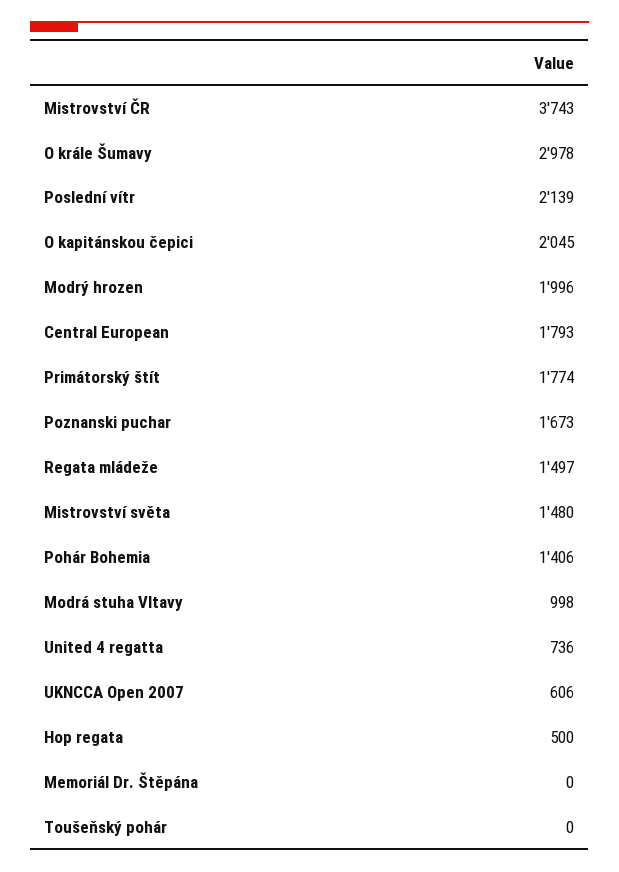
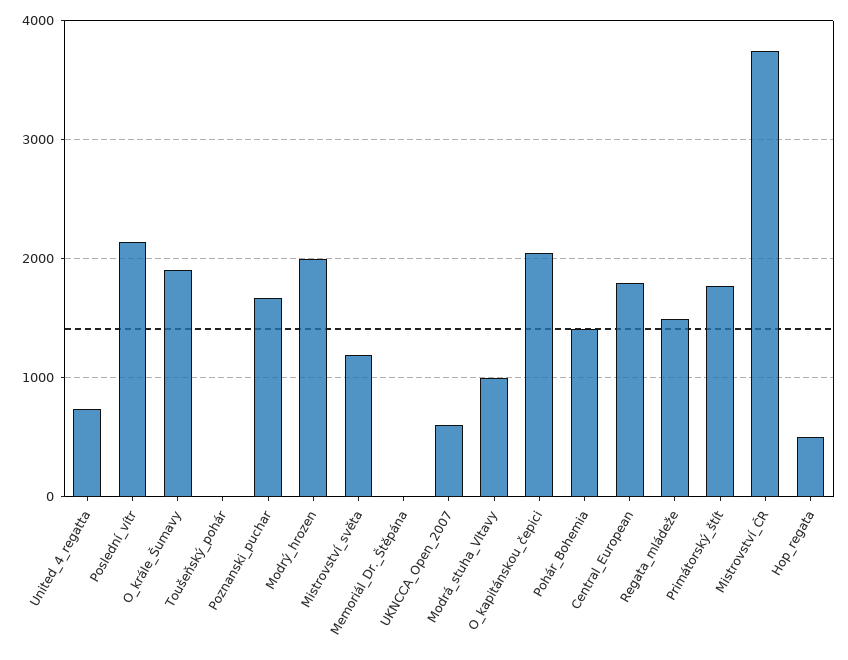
O krále Šumavy: 2978 -> 1900
Mistrovství světa: 1480 -> 1200

